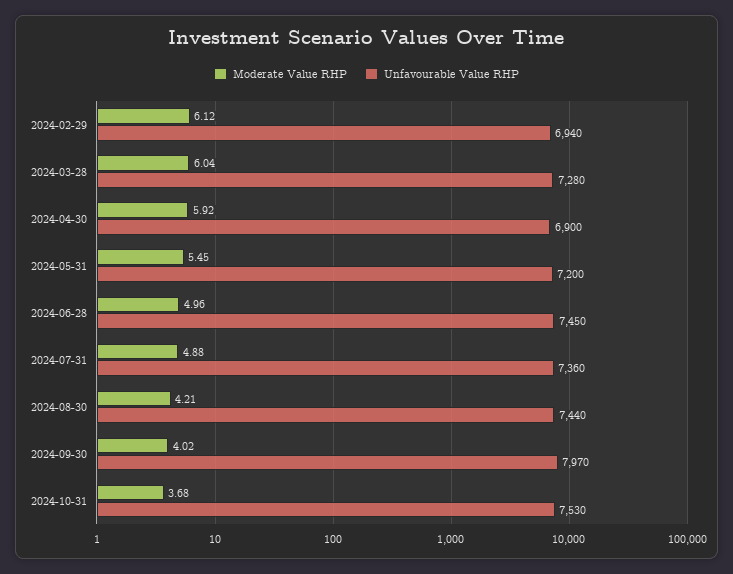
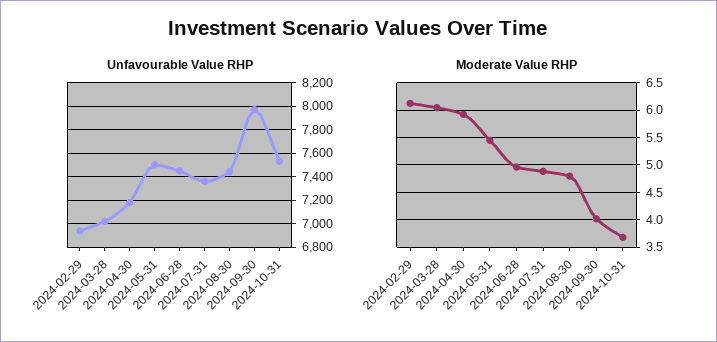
Unfavourable Value RHP, 2024-03-28: 7280 -> 7000
Unfavourable Value RHP, 2024-04-30: 6900 -> 7200
Unfavourable Value RHP, 2024-05-31: 7200 -> 7500
Moderate Value RHP, 2024-08-30: 4.21 -> 4.75

